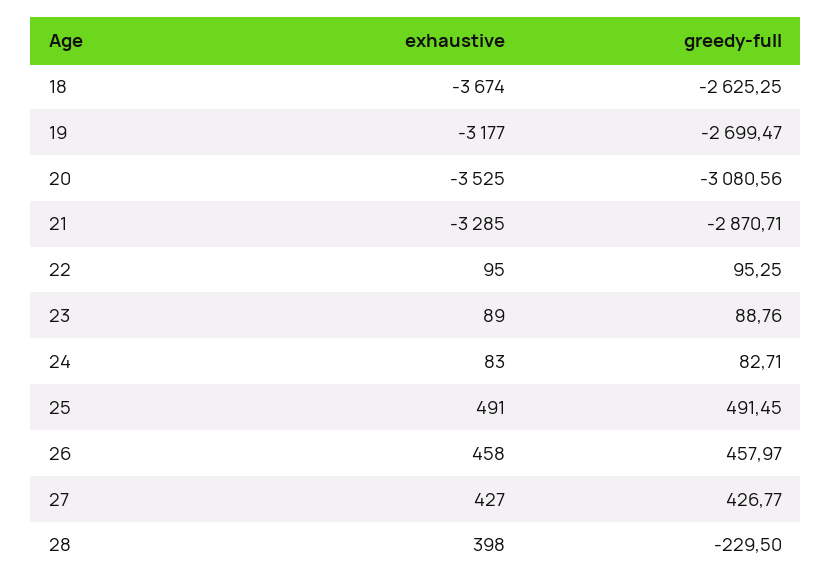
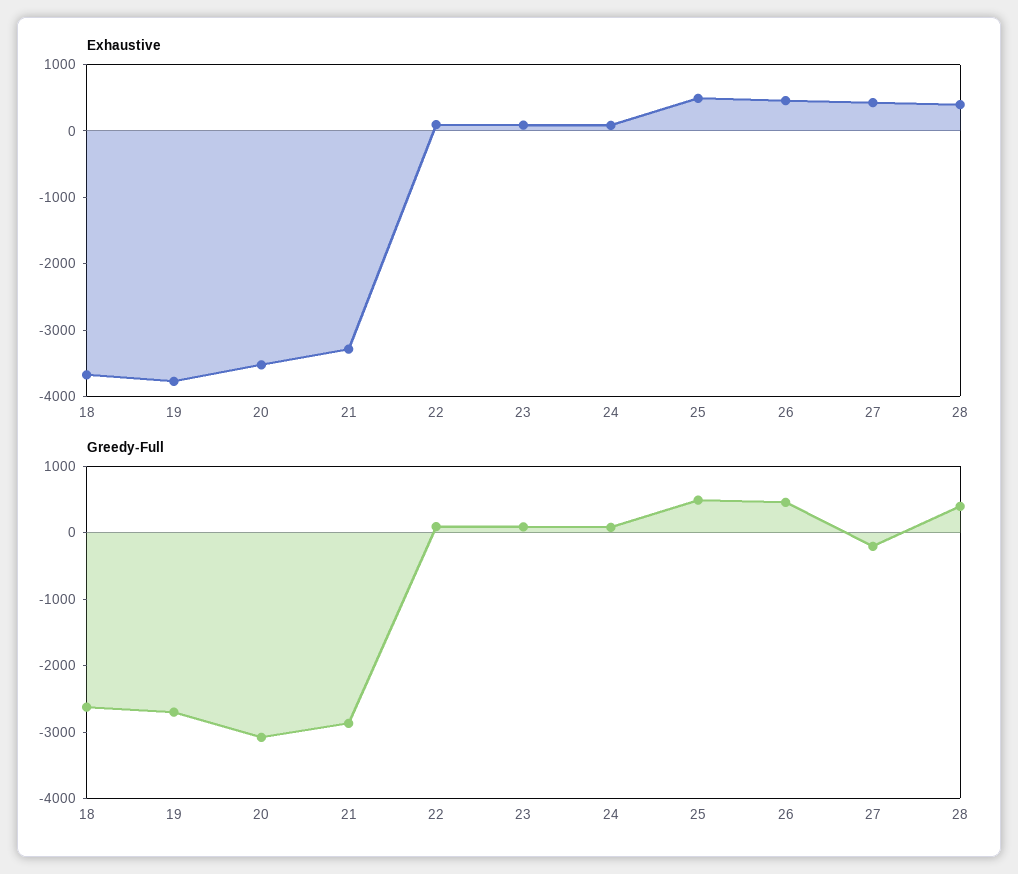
exhaustive, 19: -3177 -> -3800
greedy-full, 27: 426.77 -> -200
greedy-full, 28: -229.5 -> 400

